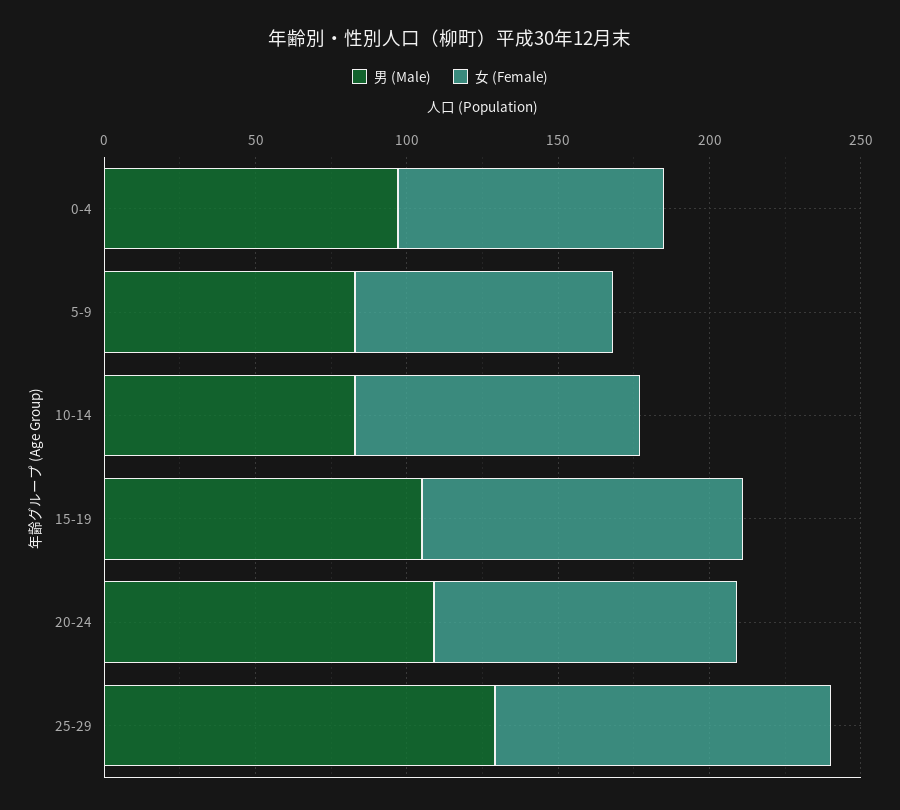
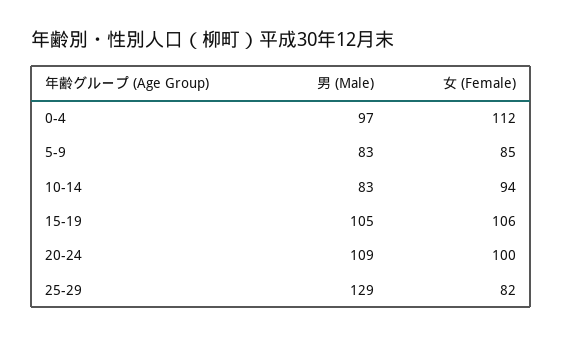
女 (Female), 0-4: 90 -> 112
女 (Female), 25-29: 110 -> 82

